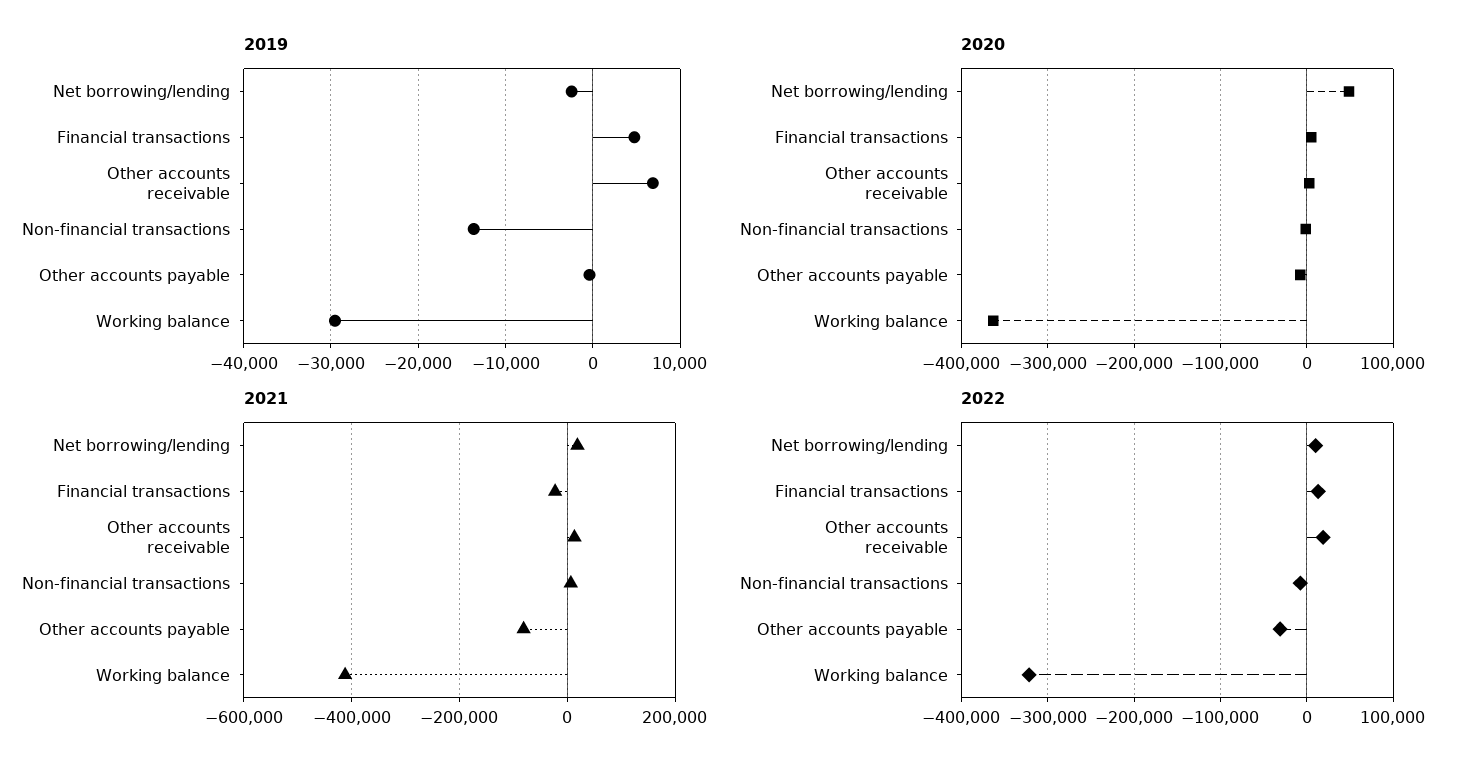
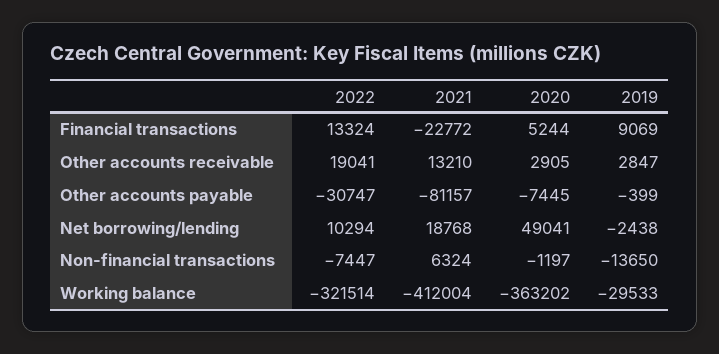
2019, Financial transactions: 5000 -> 9069
2019, Other accounts receivable: 7000 -> 2847

